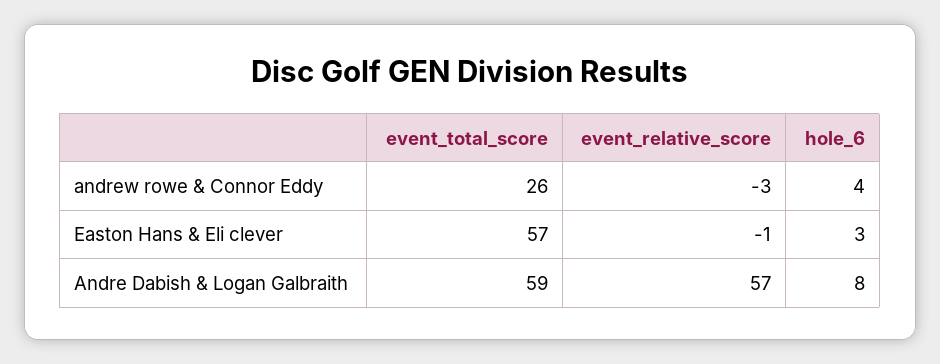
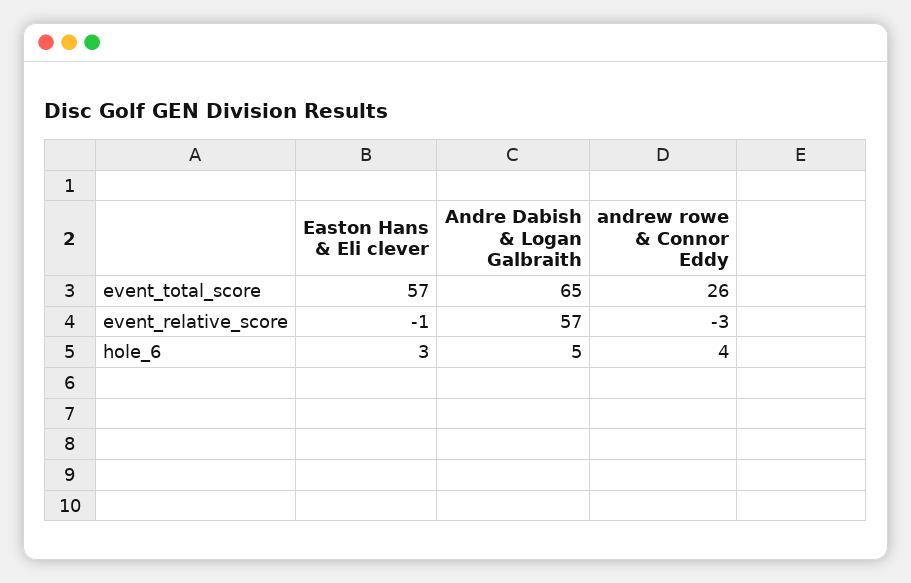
event_total_score, Andre Dabish & Logan Galbraith: 59 -> 65
hole_6, Andre Dabish & Logan Galbraith: 8 -> 5

